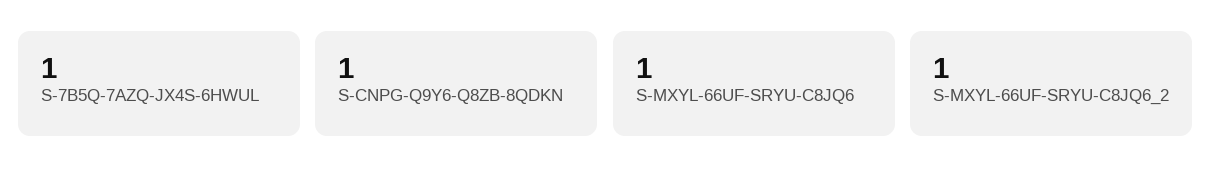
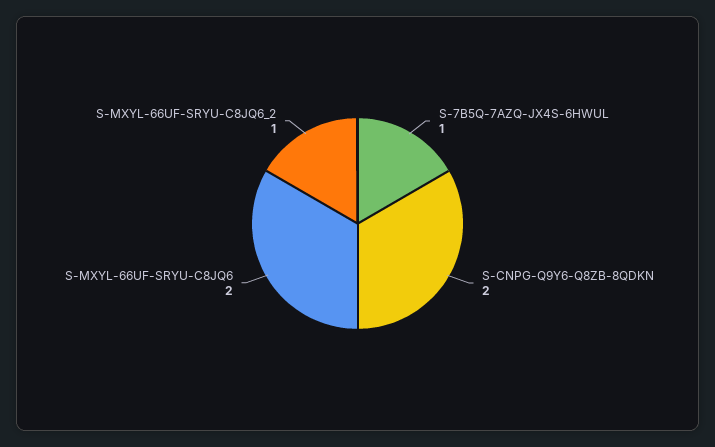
S-CNPG-Q9Y6-Q8ZB-8QDKN: 1 -> 2
S-MXYL-66UF-SRYU-C8JQ6: 1 -> 2

